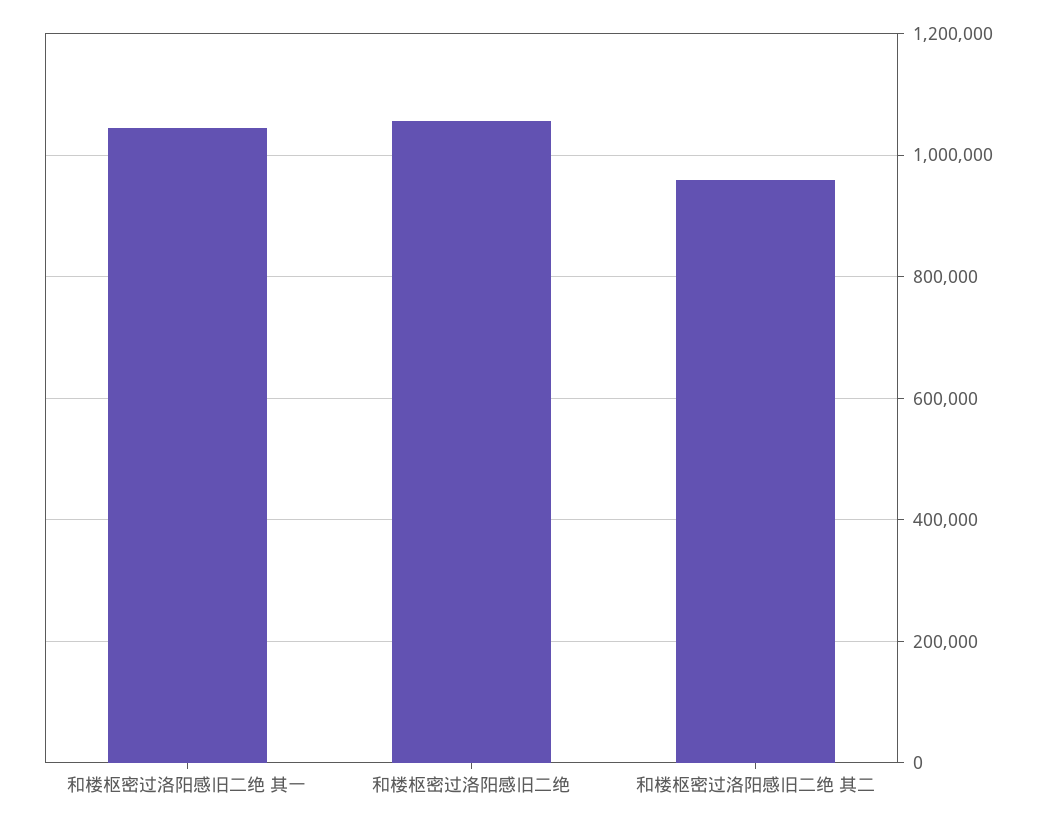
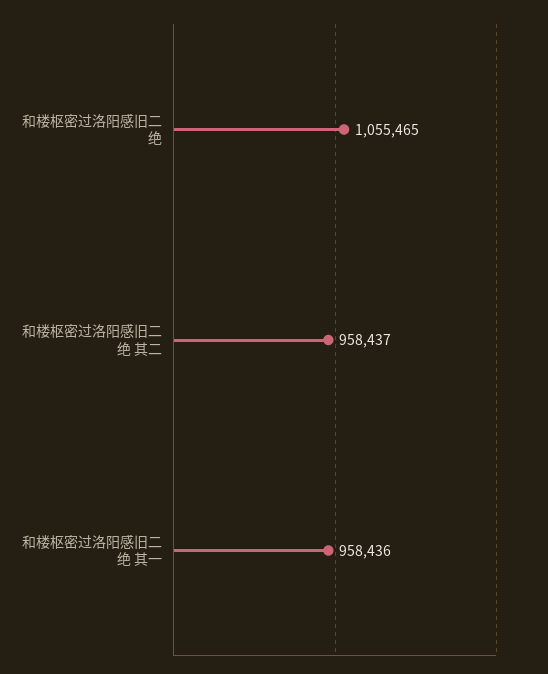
和楼枢密过洛阳感旧二绝 其一: 1040000 -> 958436

